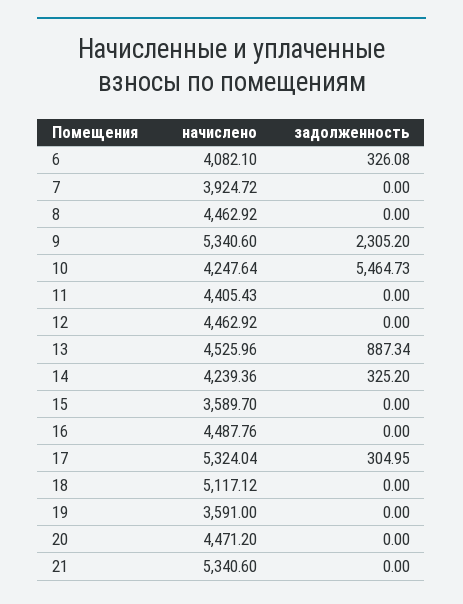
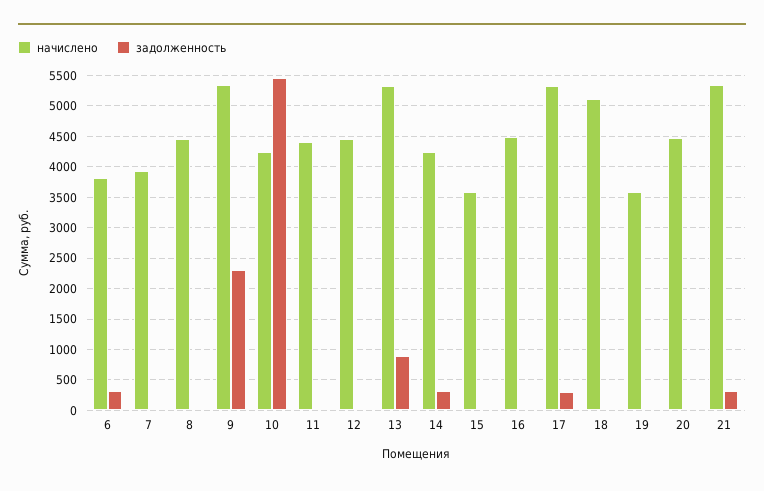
начислено, 6: 4082.1 -> 3800
начислено, 13: 4525.96 -> 5300
задолженность, 21: 0 -> 300

